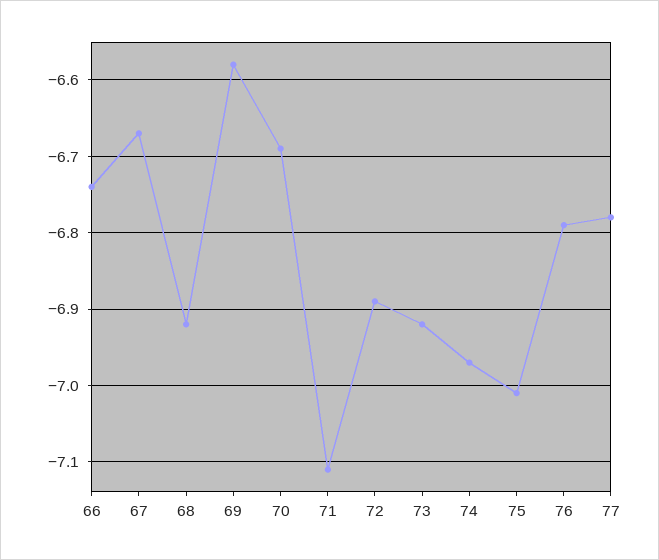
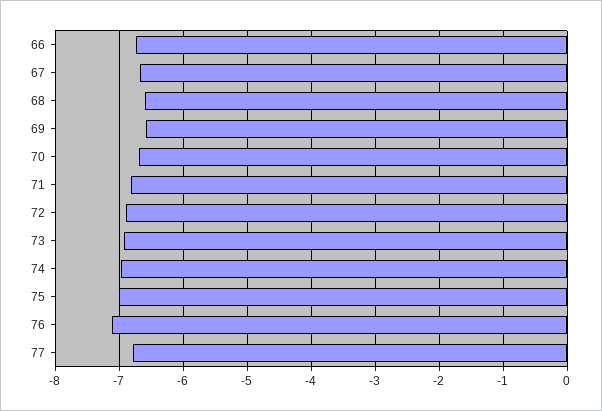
68: -6.92 -> -6.6
71: -7.11 -> -6.8
76: -6.79 -> -7.1

